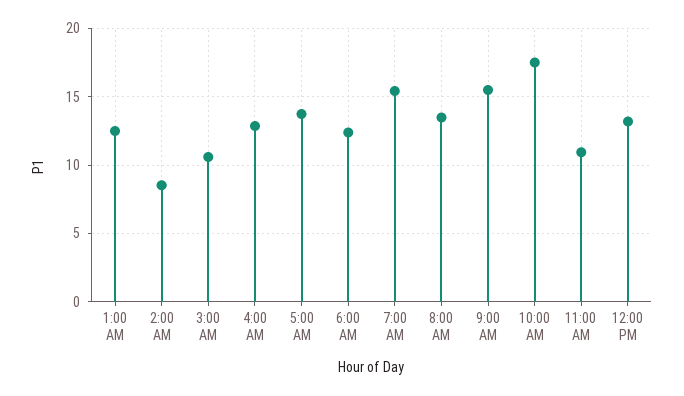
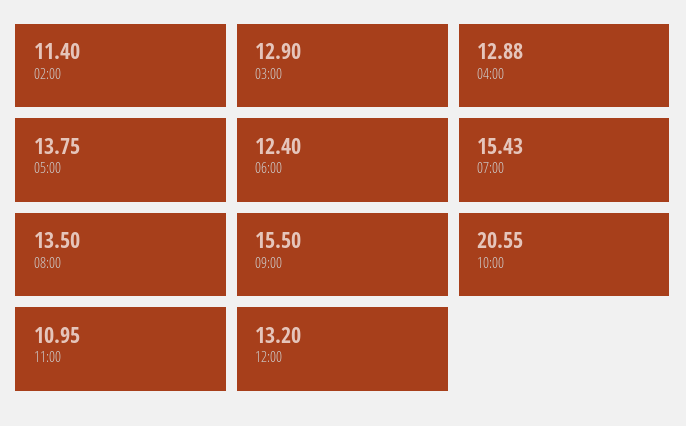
1:00 AM: 12.5 -> none
2:00 AM: 8.5 -> 11.4
3:00 AM: 10.5 -> 12.9
10:00 AM: 17.5 -> 20.55

